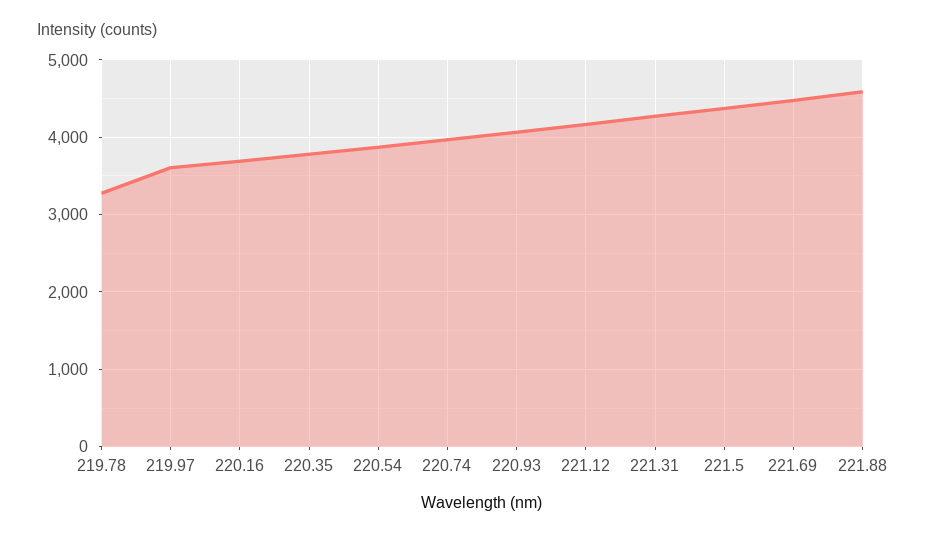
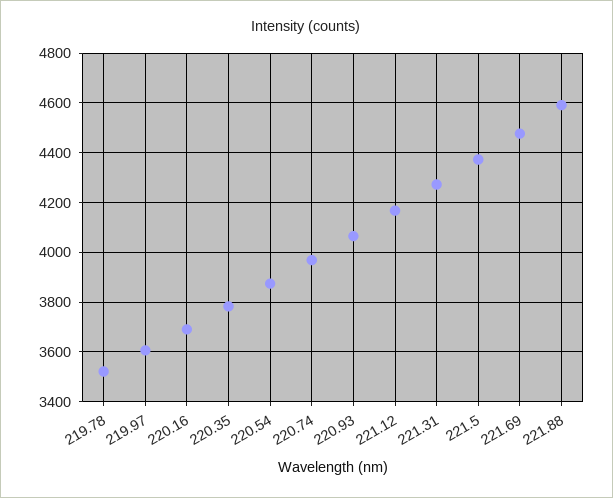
219.78: 3300 -> 3525

